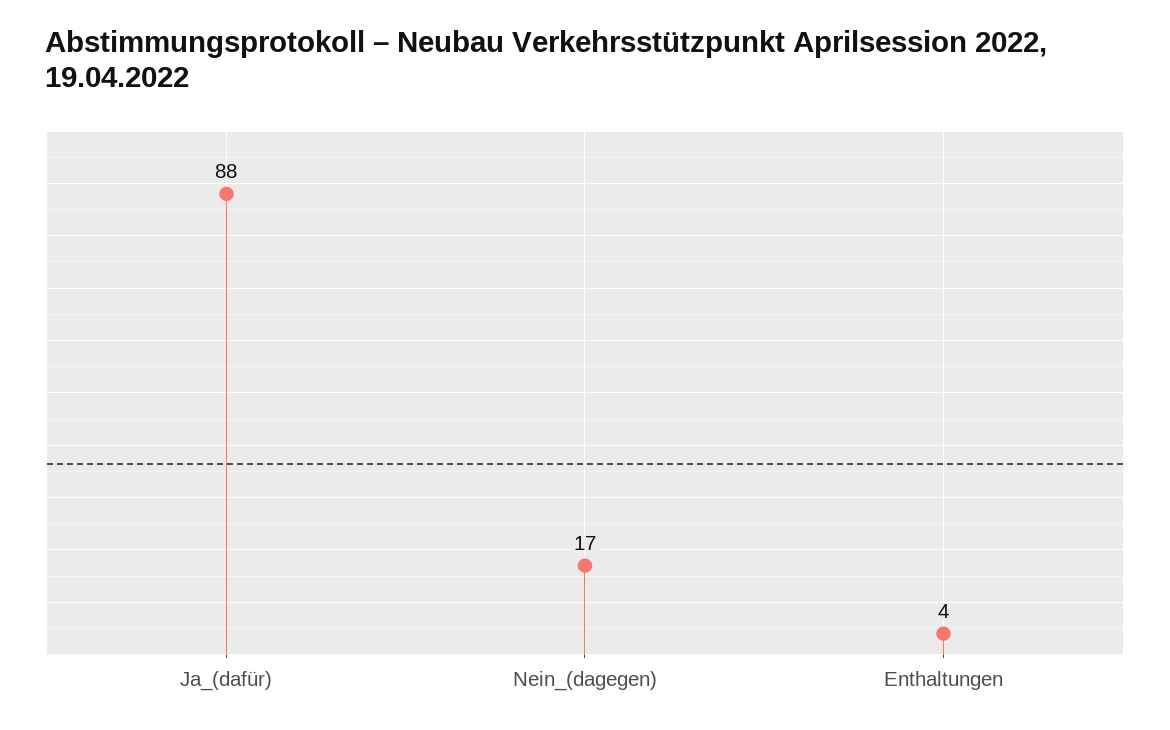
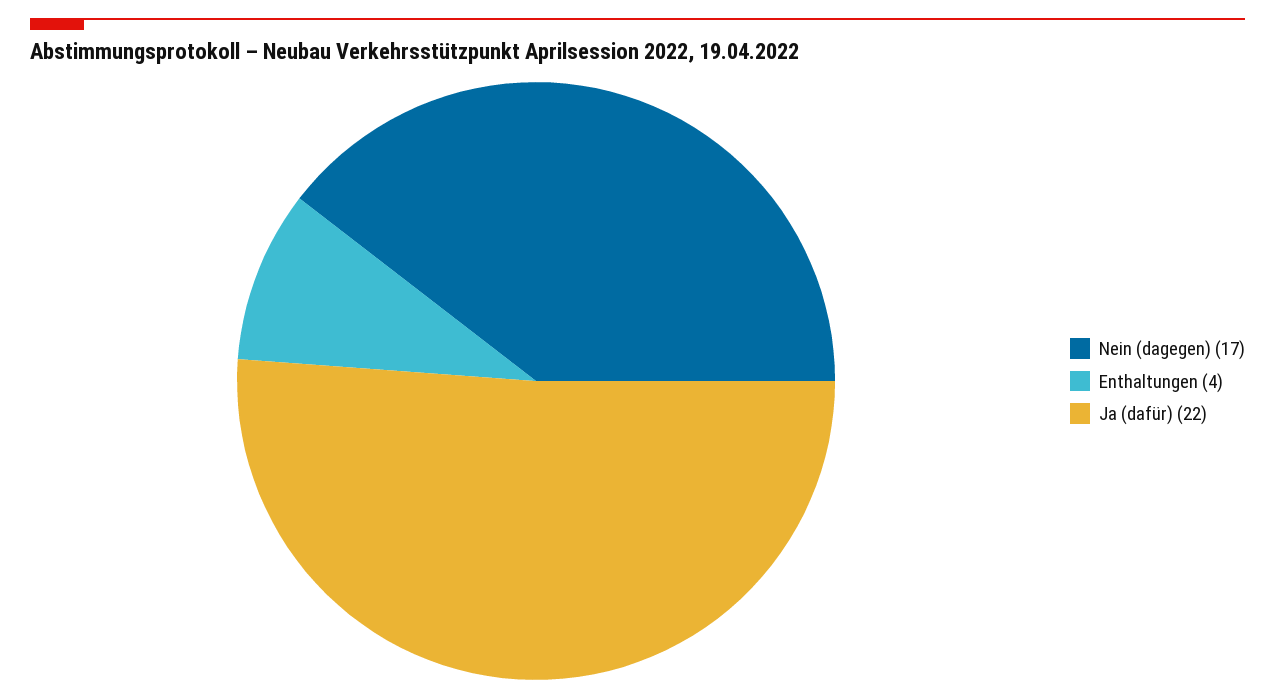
Ja_(dafür): 88 -> 22

